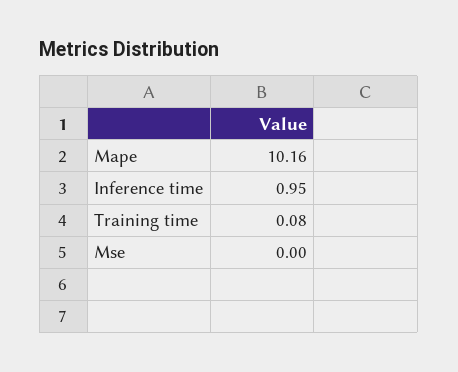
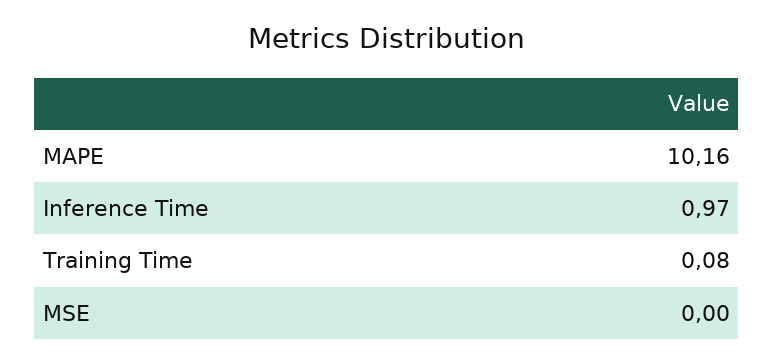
Inference time: 0.95 -> 0.97

